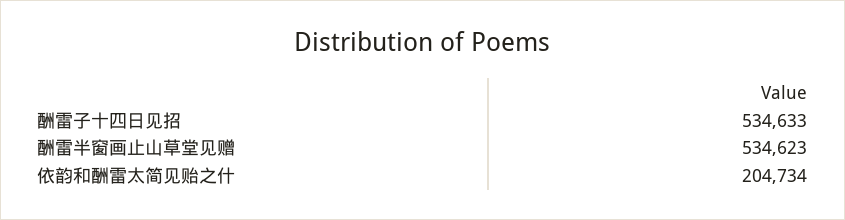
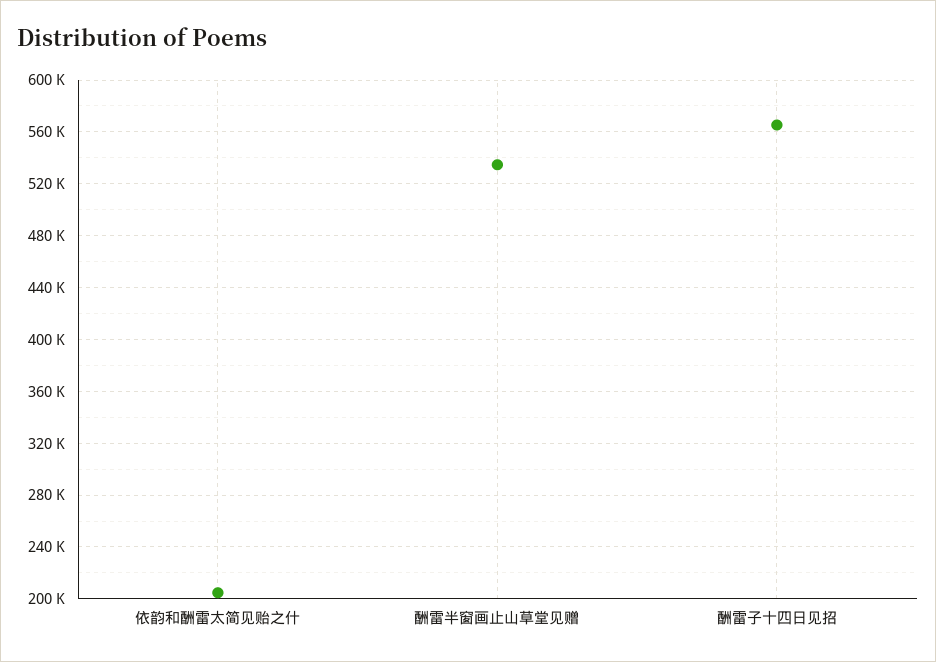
酬雷子十四日见招: 534633 -> 565000

